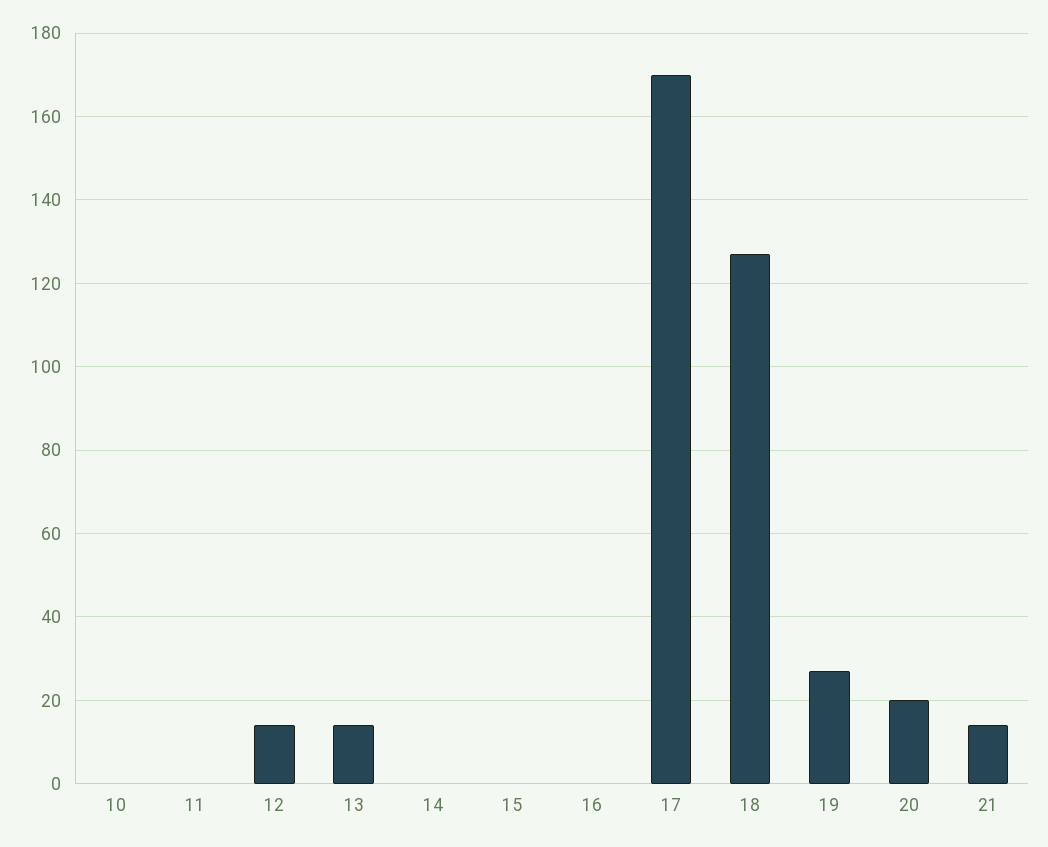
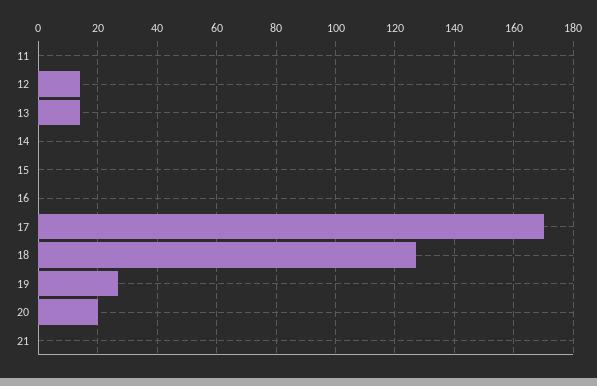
10: 0 -> none
21: 15 -> 0

